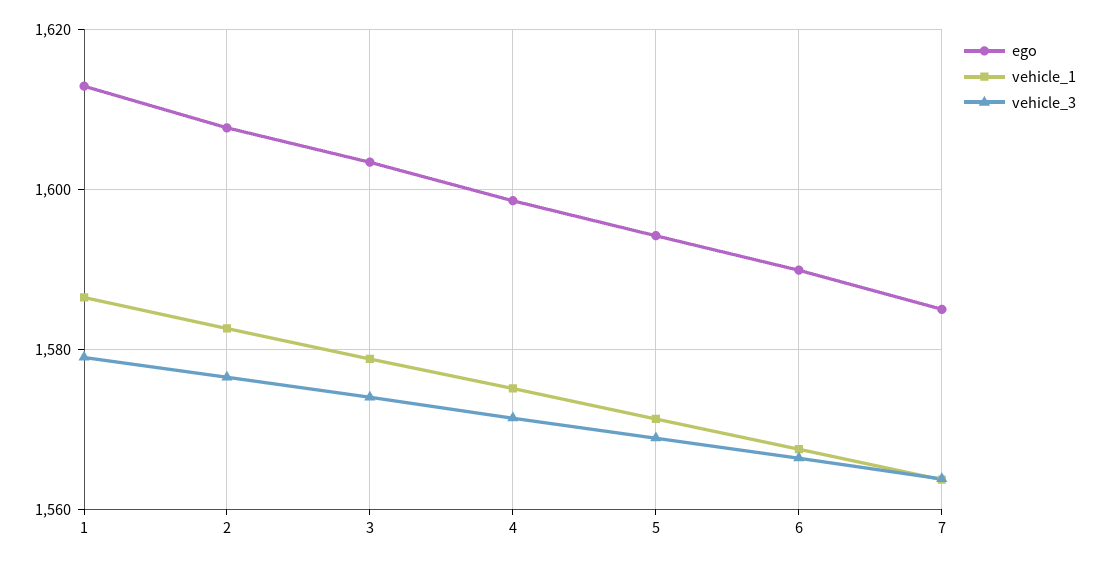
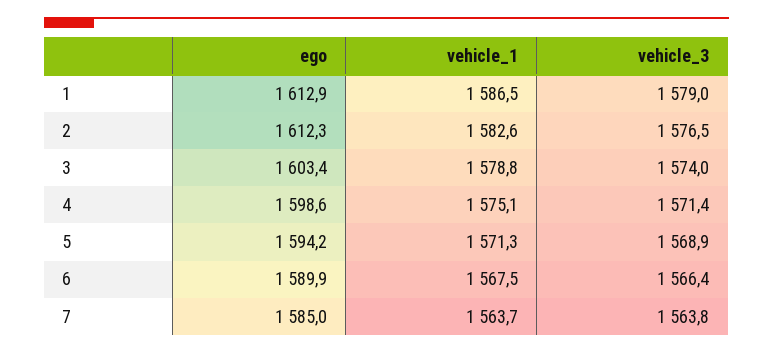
ego, 2: 1608 -> 1612.3

